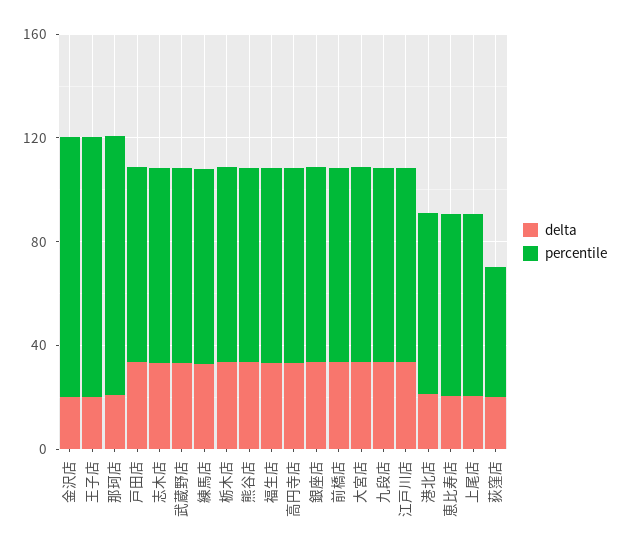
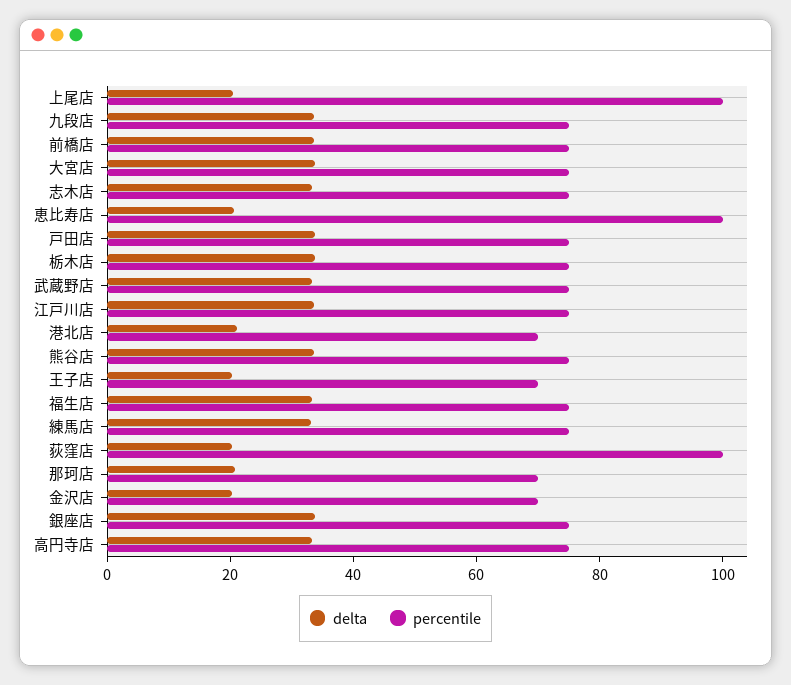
percentile, 金沢店: 100 -> 70
percentile, 王子店: 100 -> 70
percentile, 那珂店: 100 -> 70
percentile, 恵比寿店: 70 -> 100
percentile, 上尾店: 70 -> 100
percentile, 荻窪店: 50 -> 100

